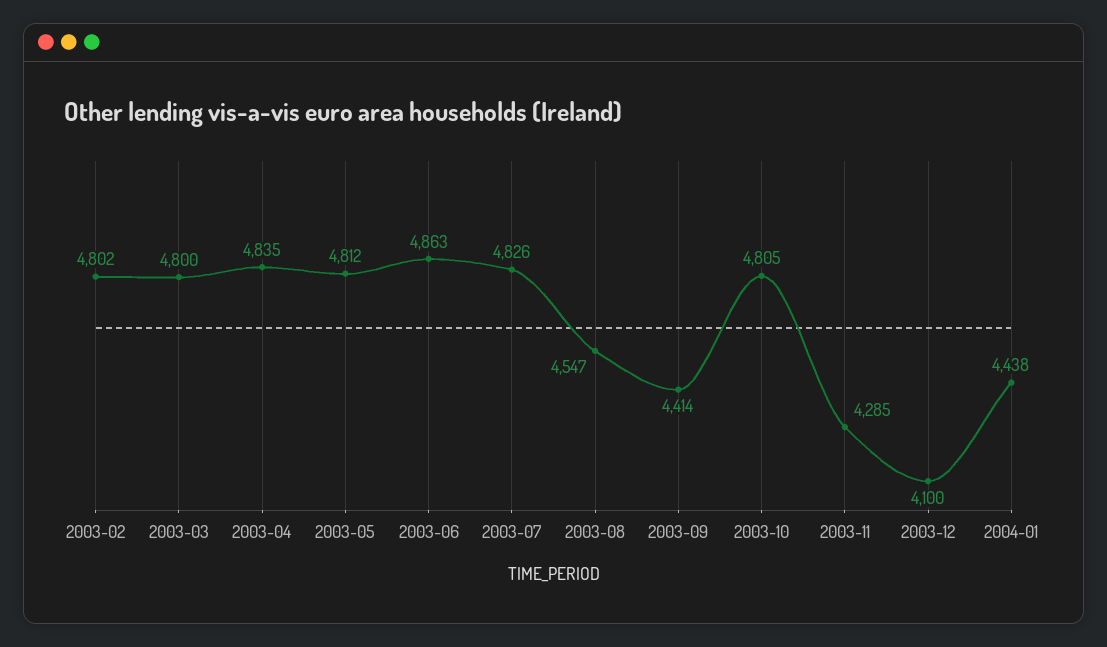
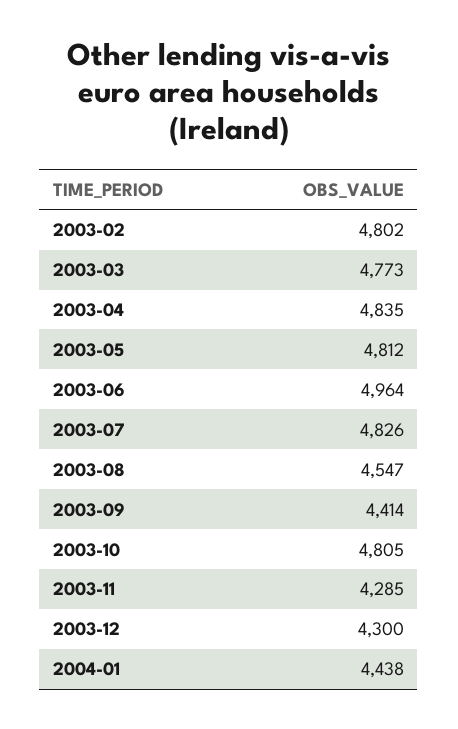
2003-03: 4800 -> 4773
2003-06: 4863 -> 4964
2003-12: 4100 -> 4300

